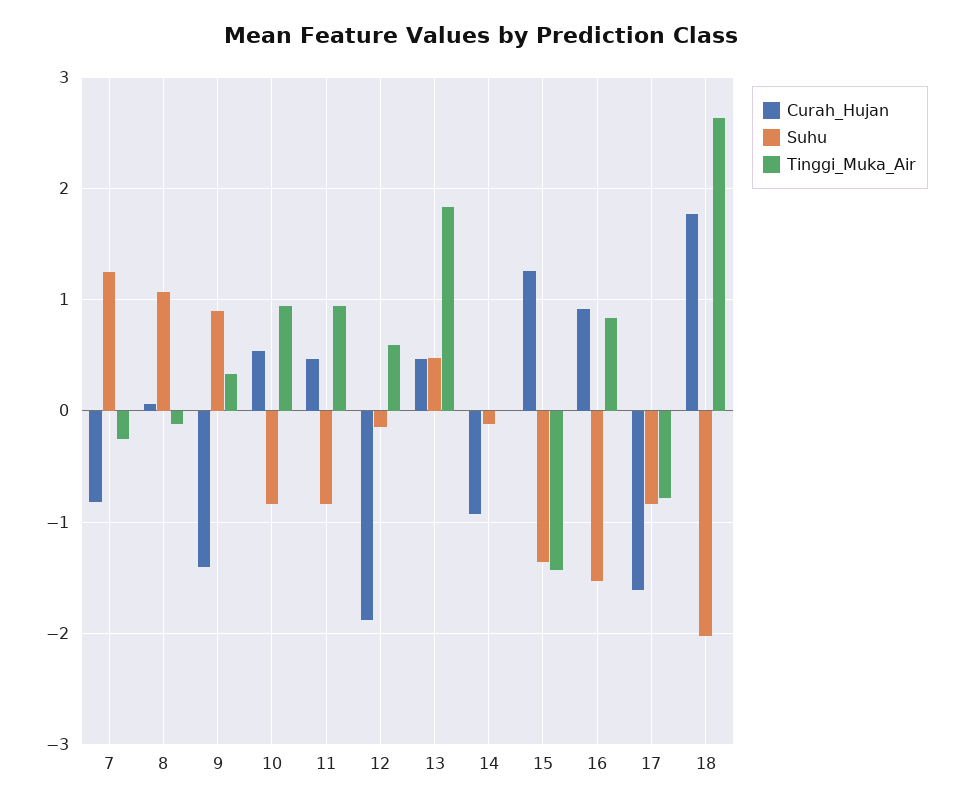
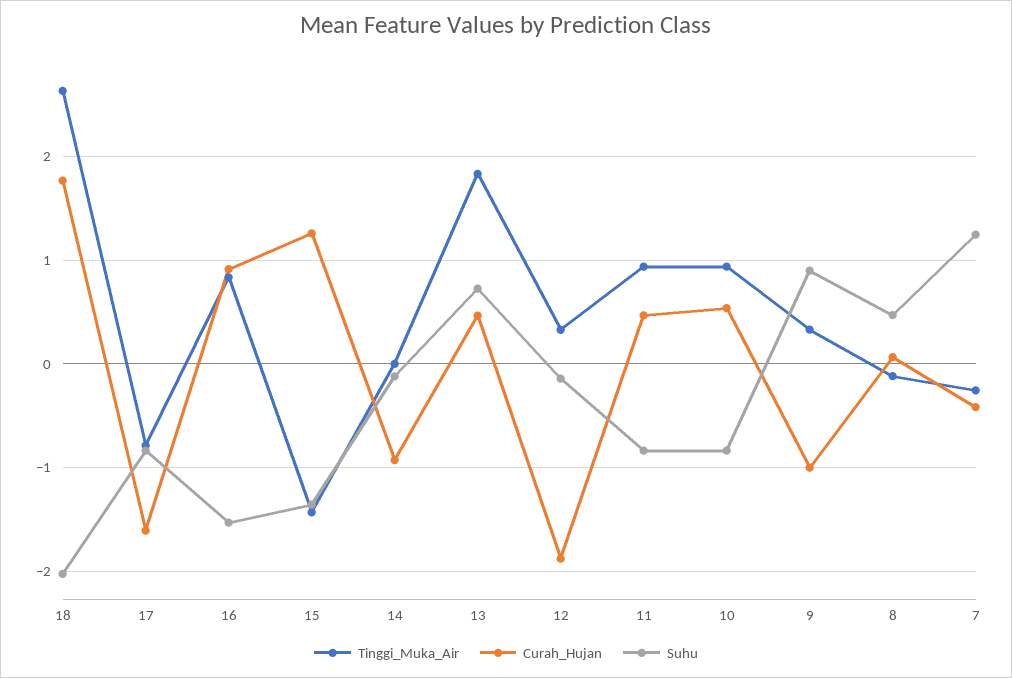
Curah_Hujan, 7: -0.8 -> -0.4
Suhu, 8: 1.1 -> 0.5
Curah_Hujan, 9: -1.4 -> -1
Tinggi_Muka_Air, 12: 0.6 -> 0.3
Suhu, 13: 0.5 -> 0.7

